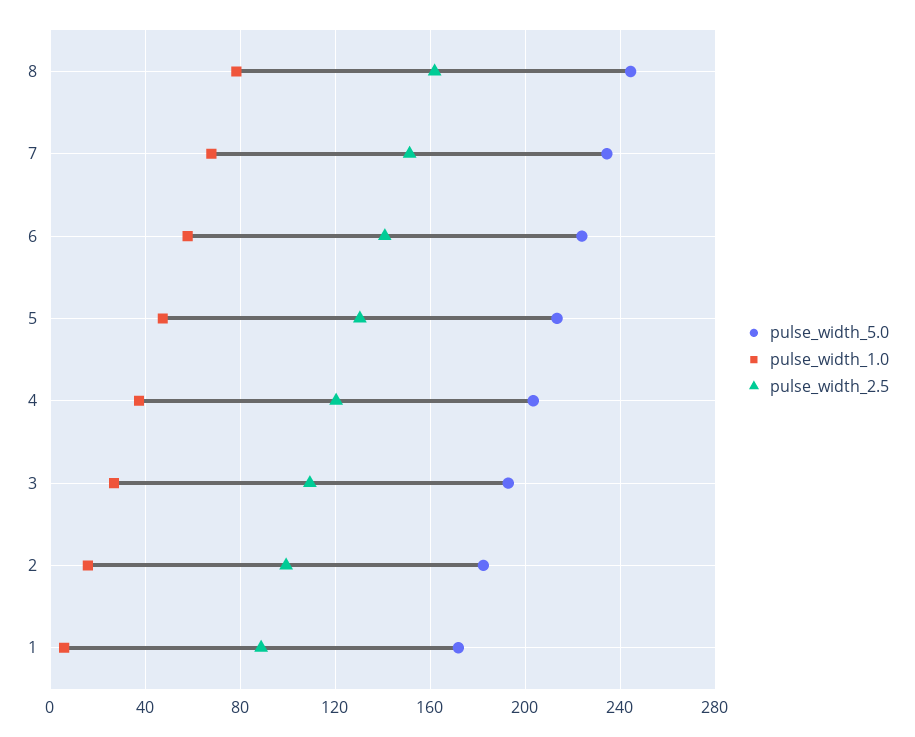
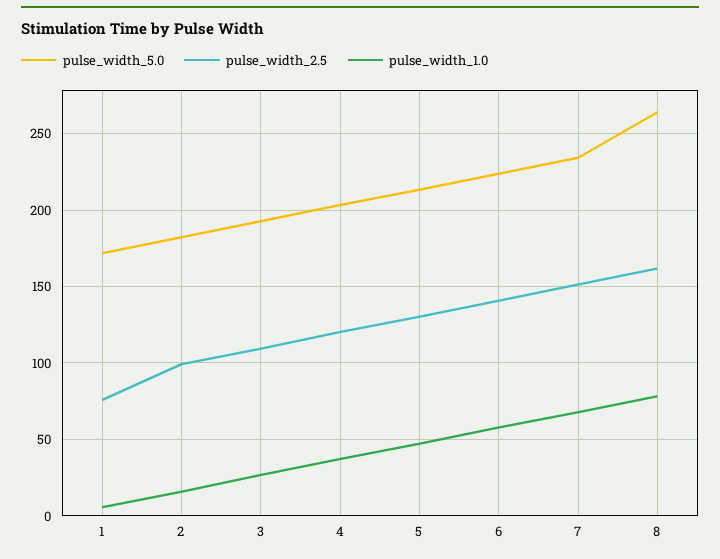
pulse_width_5.0, 8: 245 -> 265
pulse_width_2.5, 1: 90 -> 75

